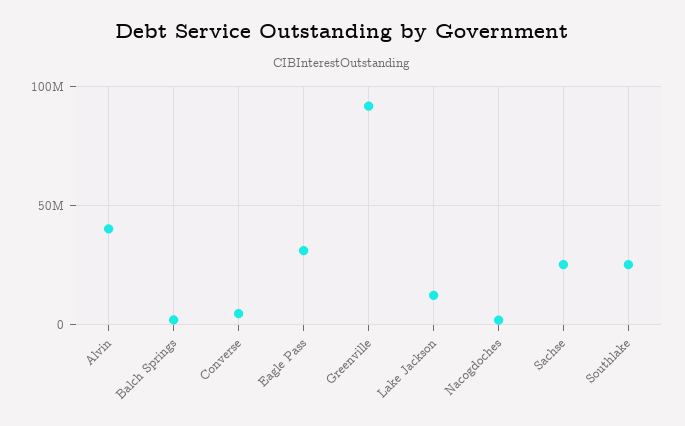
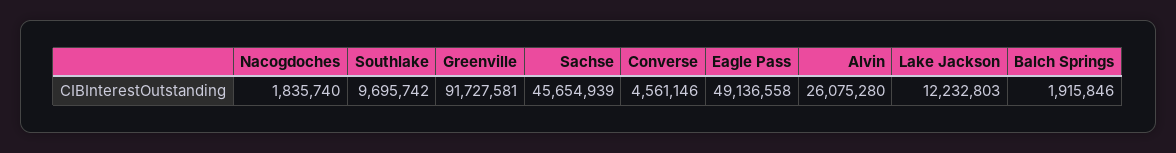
Alvin: 40000000 -> 26075280
Eagle Pass: 30000000 -> 49136558
Sachse: 25000000 -> 45654939
Southlake: 25000000 -> 9695742

